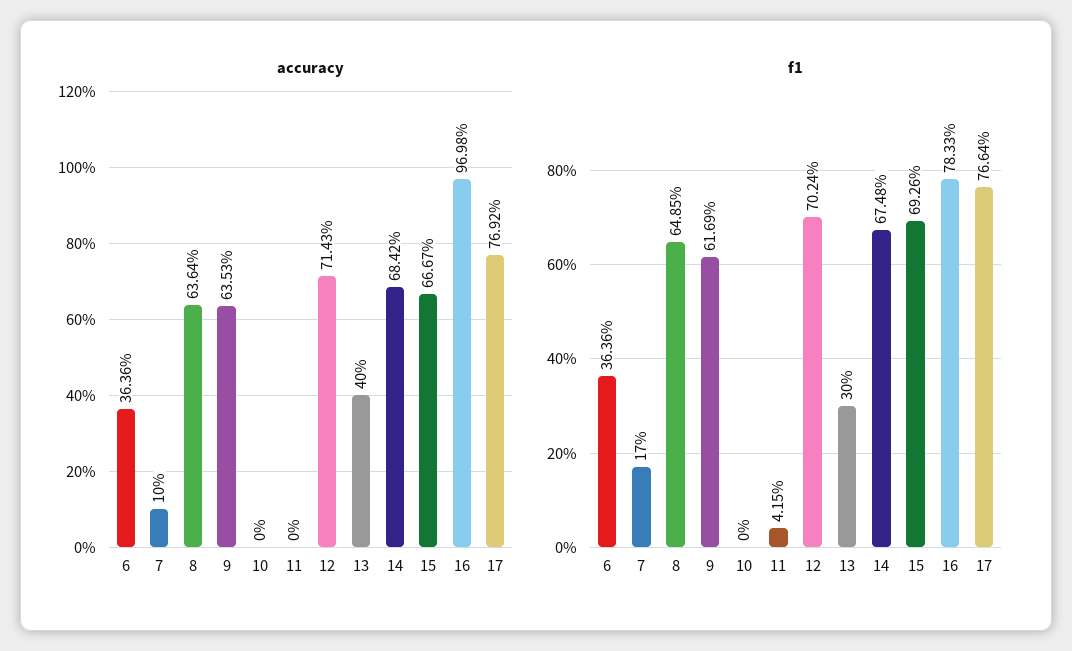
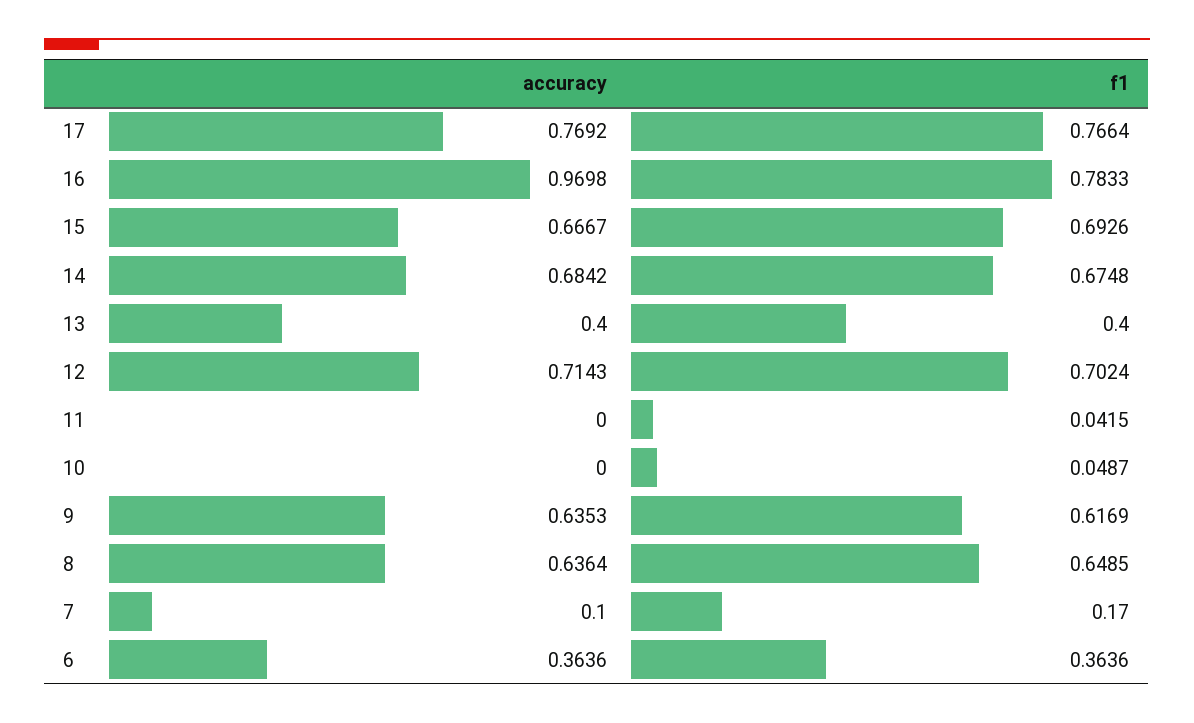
f1, 10: 0 -> 0.0487
f1, 13: 0.3 -> 0.4

